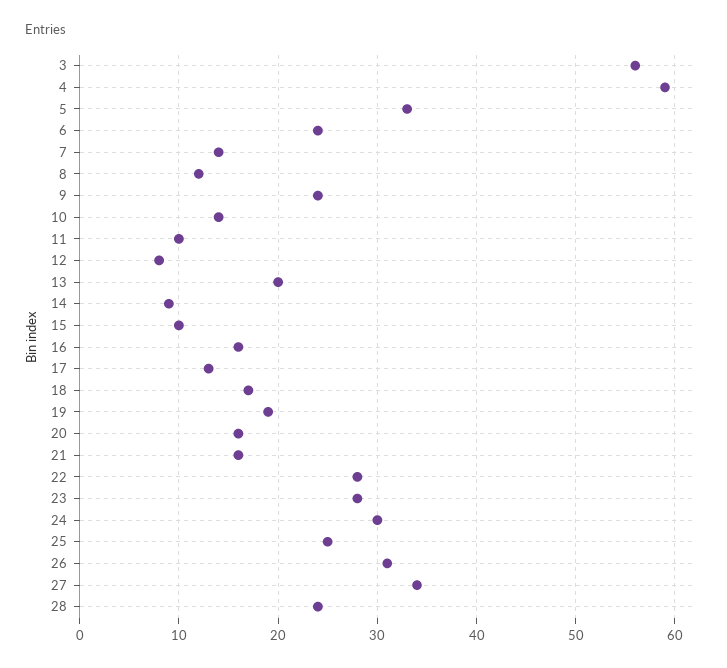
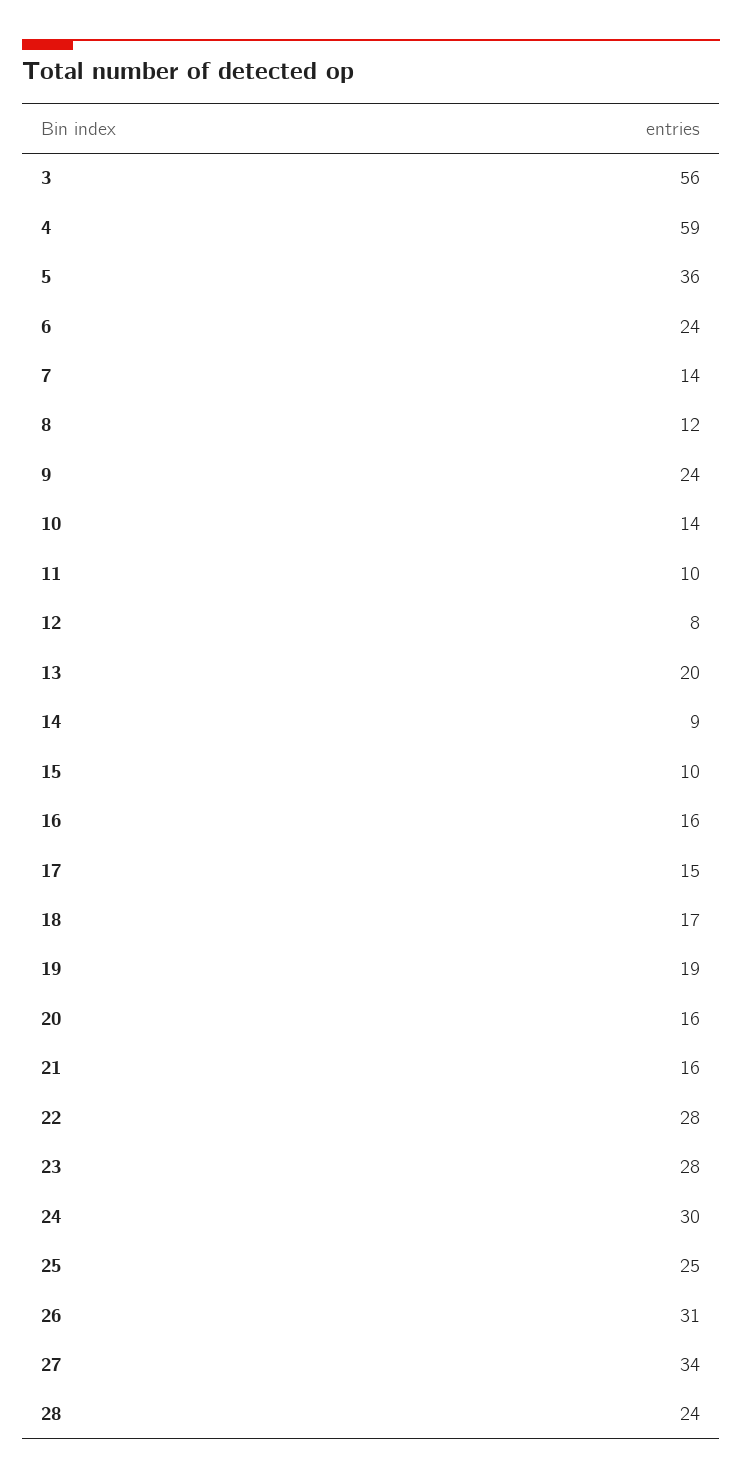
5: 33 -> 36
17: 13 -> 15

